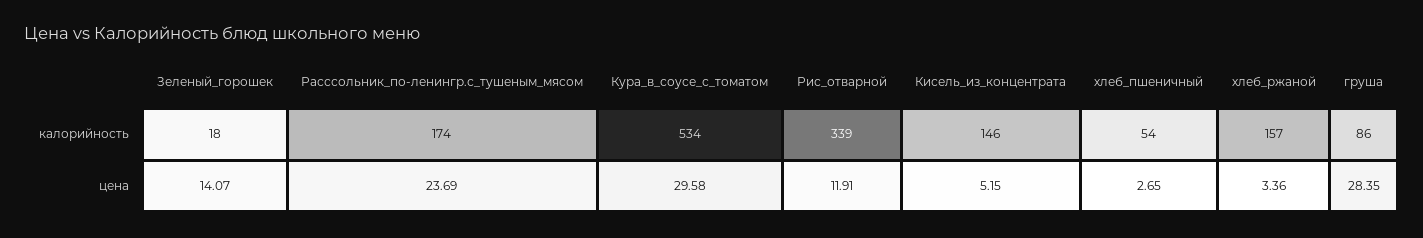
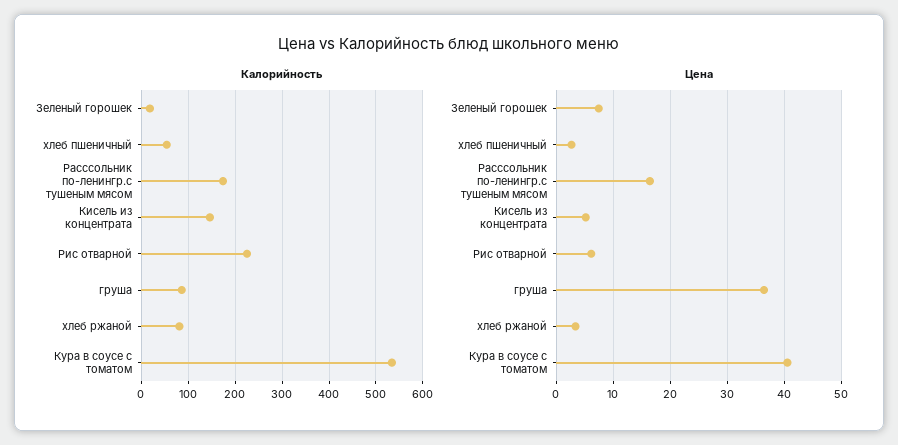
калорийность, Рис_отварной: 339 -> 220
калорийность, хлеб_ржаной: 157 -> 80
цена, Зеленый_горошек: 14.07 -> 8
цена, Расссольник_по-ленингр.с_тушеным_мясом: 23.69 -> 16
цена, Кура_в_соусе_с_томатом: 29.58 -> 40
цена, Рис_отварной: 11.91 -> 6
цена, груша: 28.35 -> 36

